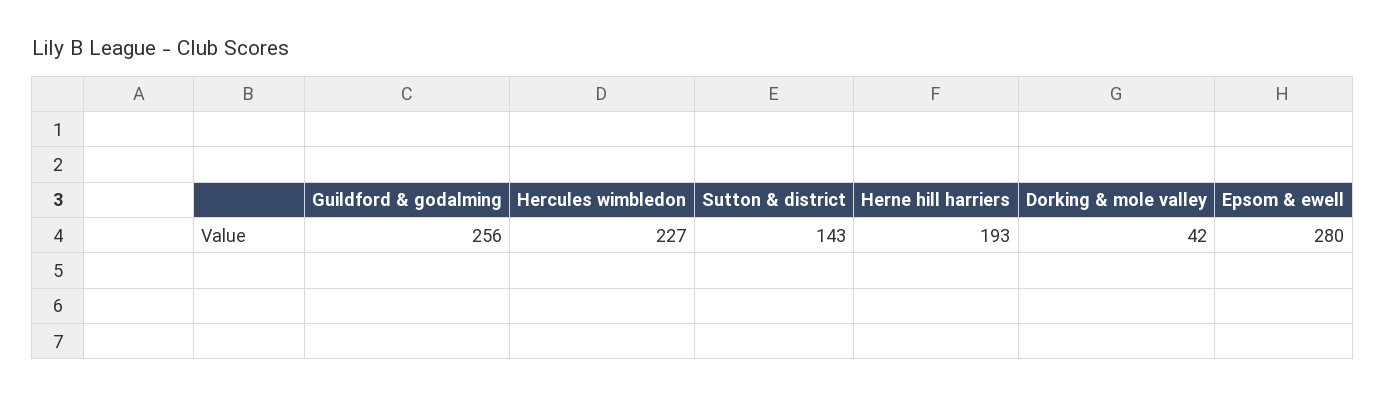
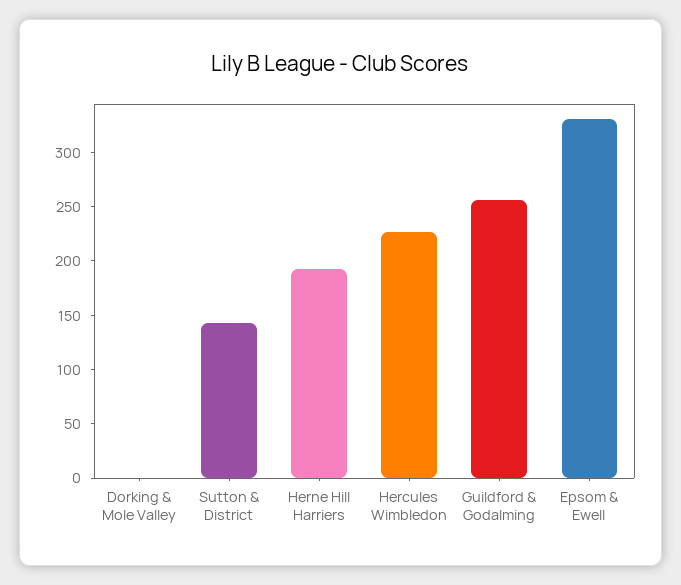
Dorking & mole valley: 42 -> 0
Epsom & ewell: 280 -> 330

